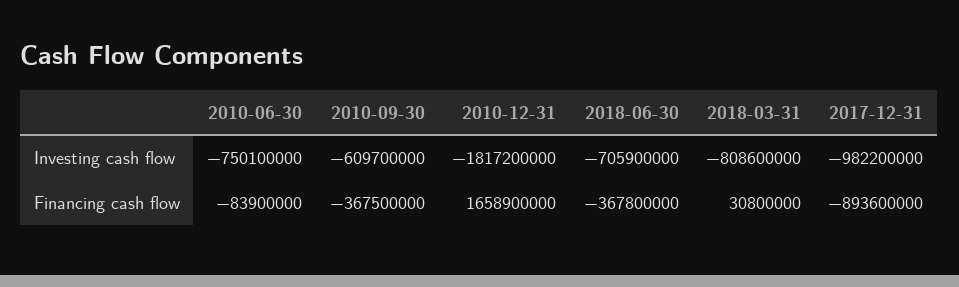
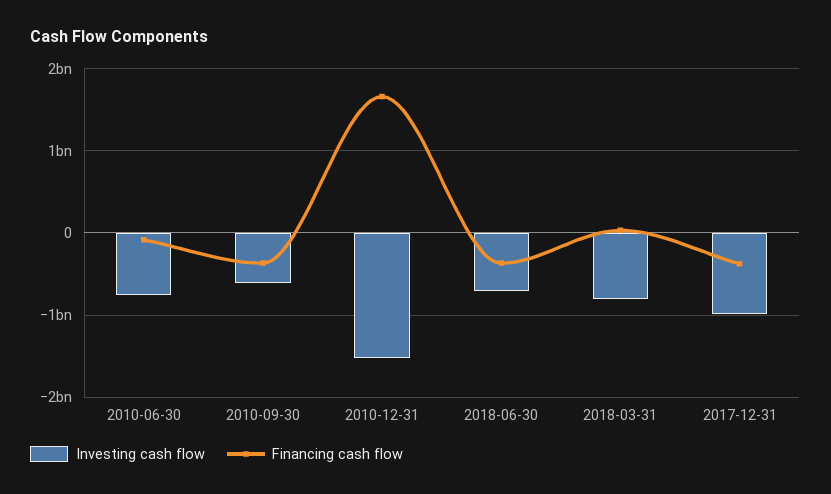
Investing cash flow, 2010-12-31: -1817200000 -> -1500000000
Financing cash flow, 2017-12-31: -893600000 -> -400000000

